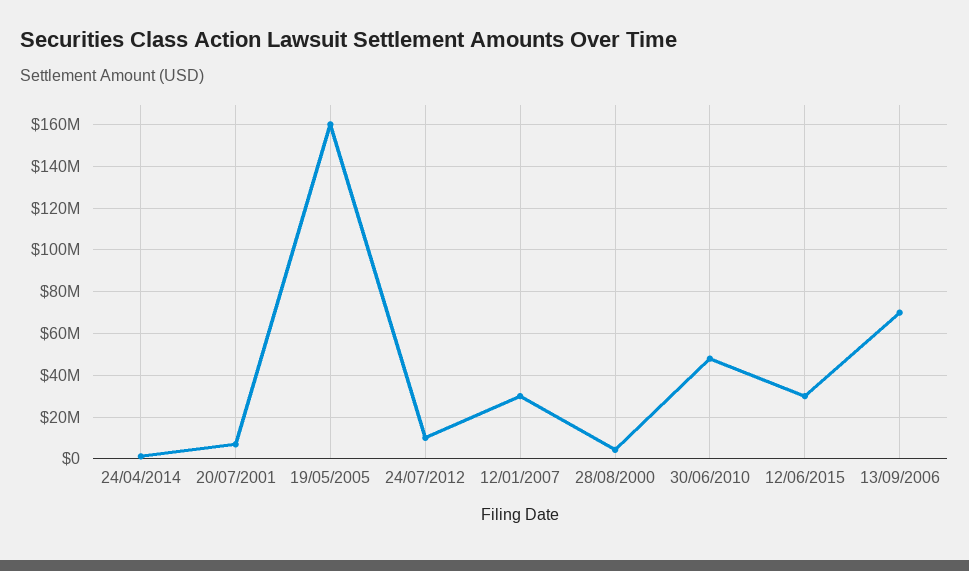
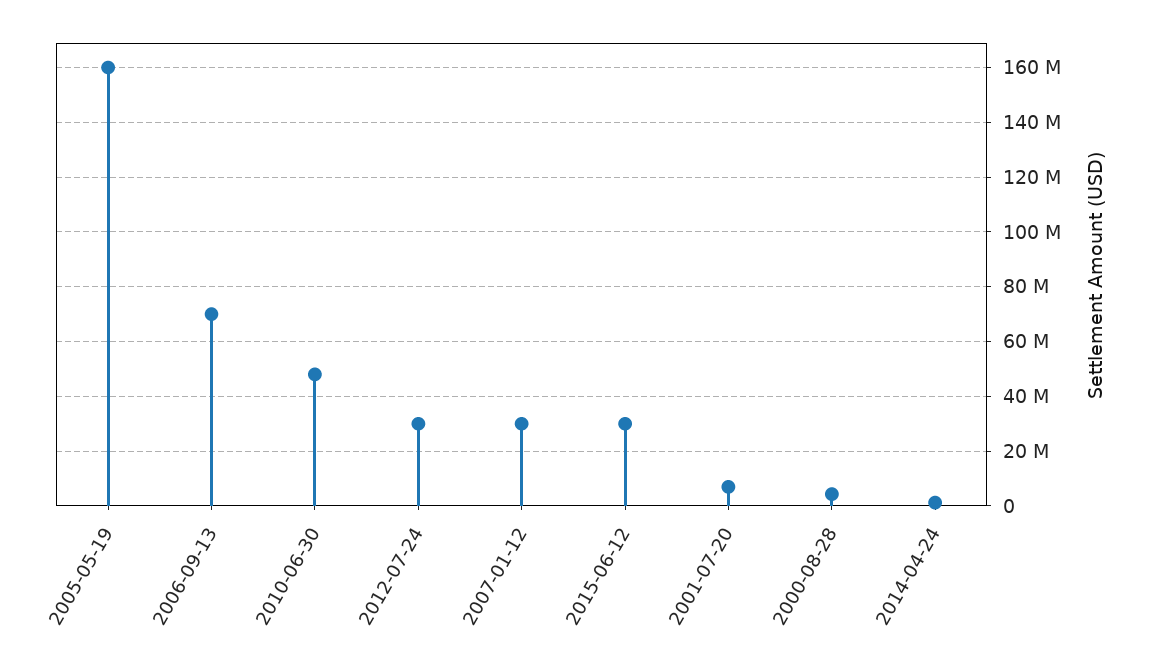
24/07/2012: 10000000 -> 30000000

